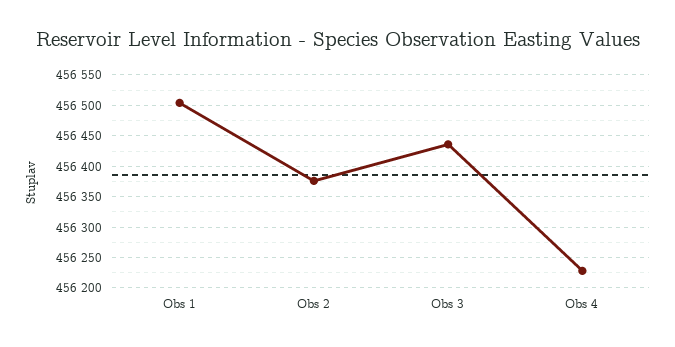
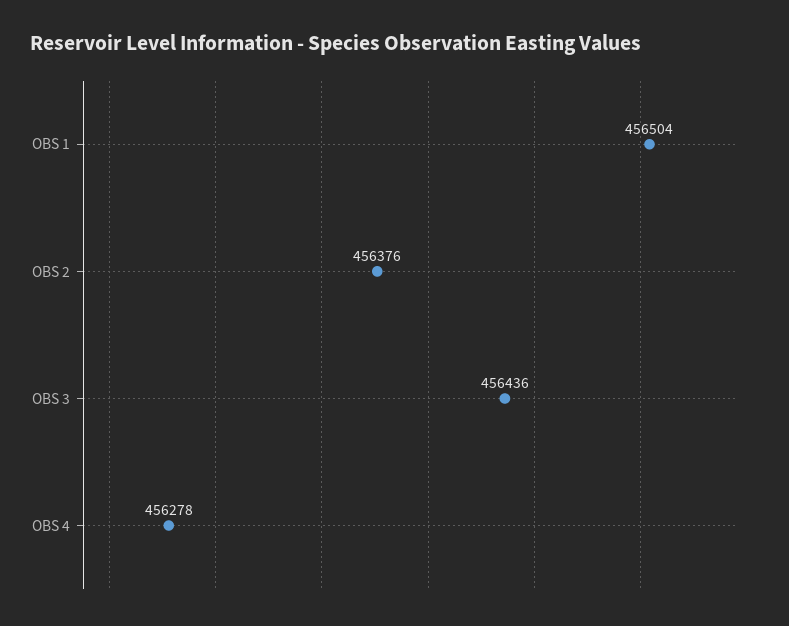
Obs 4: 456230 -> 456278

